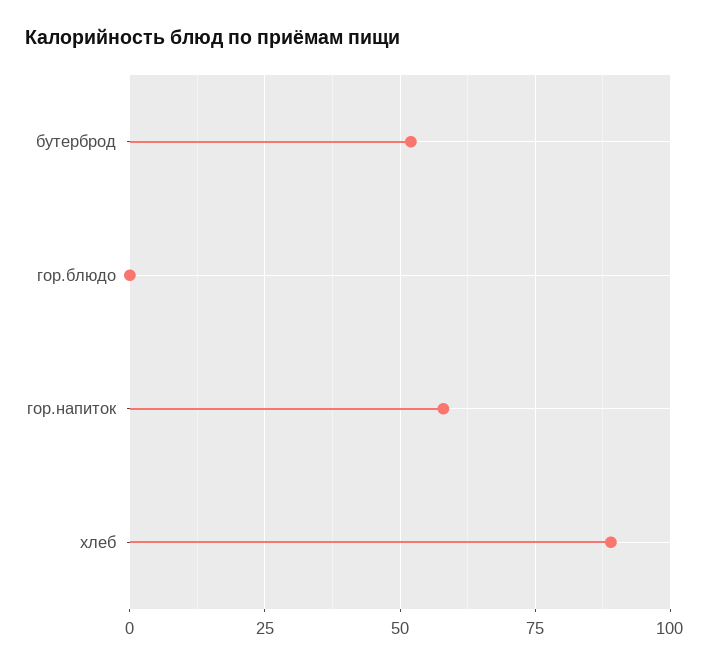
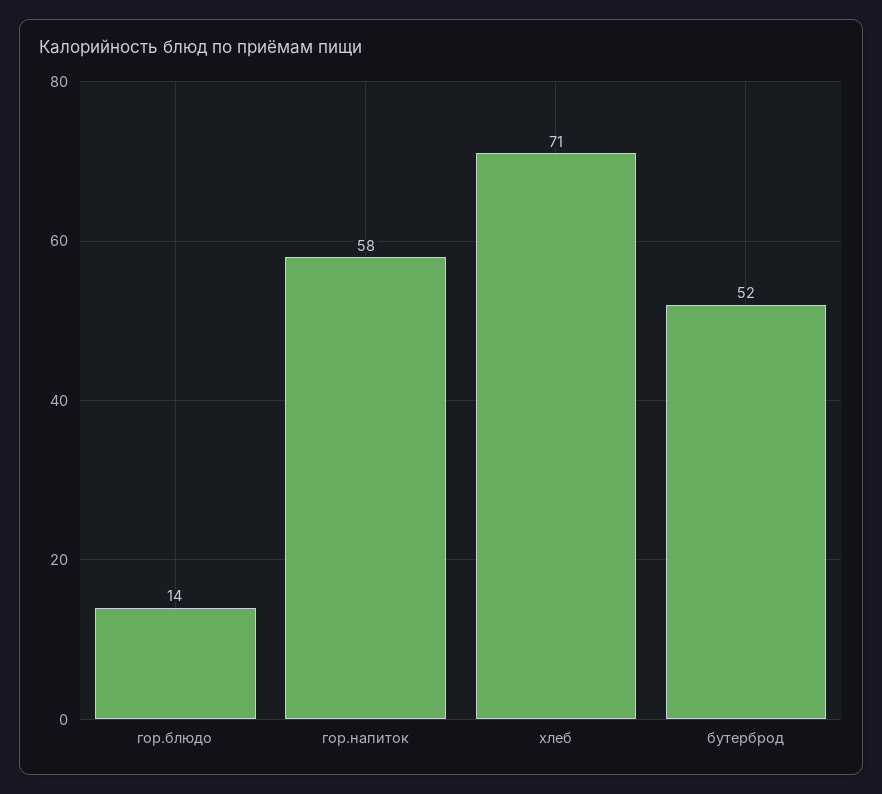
гор.блюдо: 0 -> 14
хлеб: 90 -> 71

